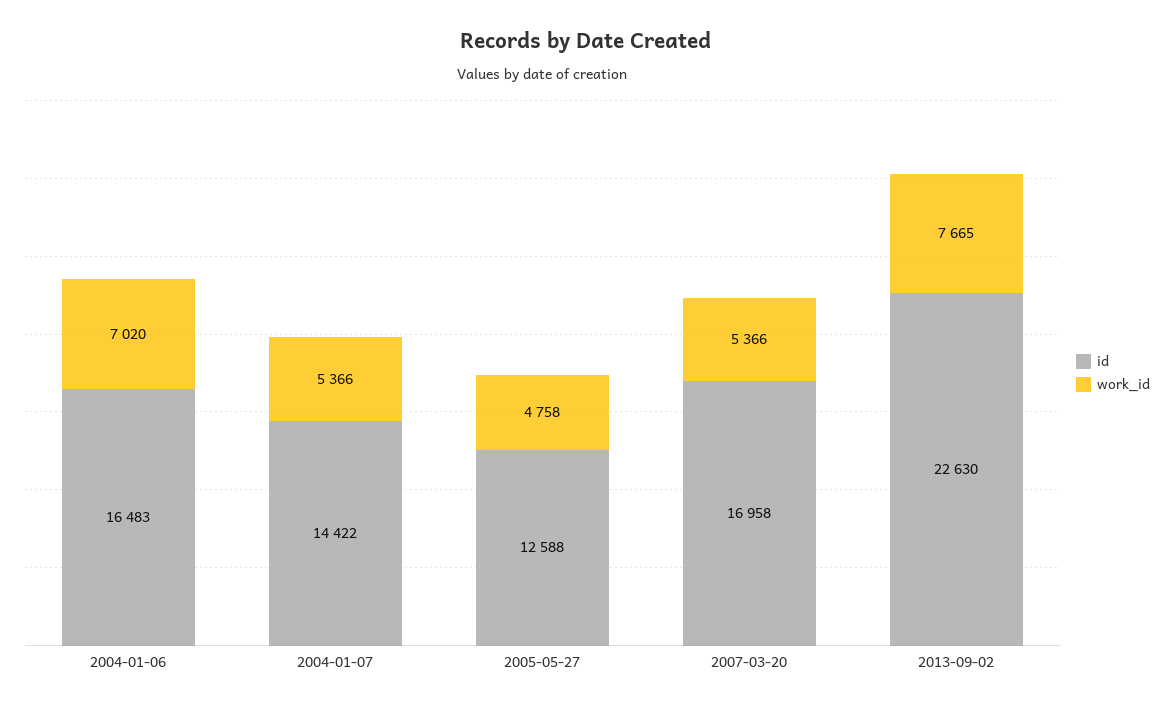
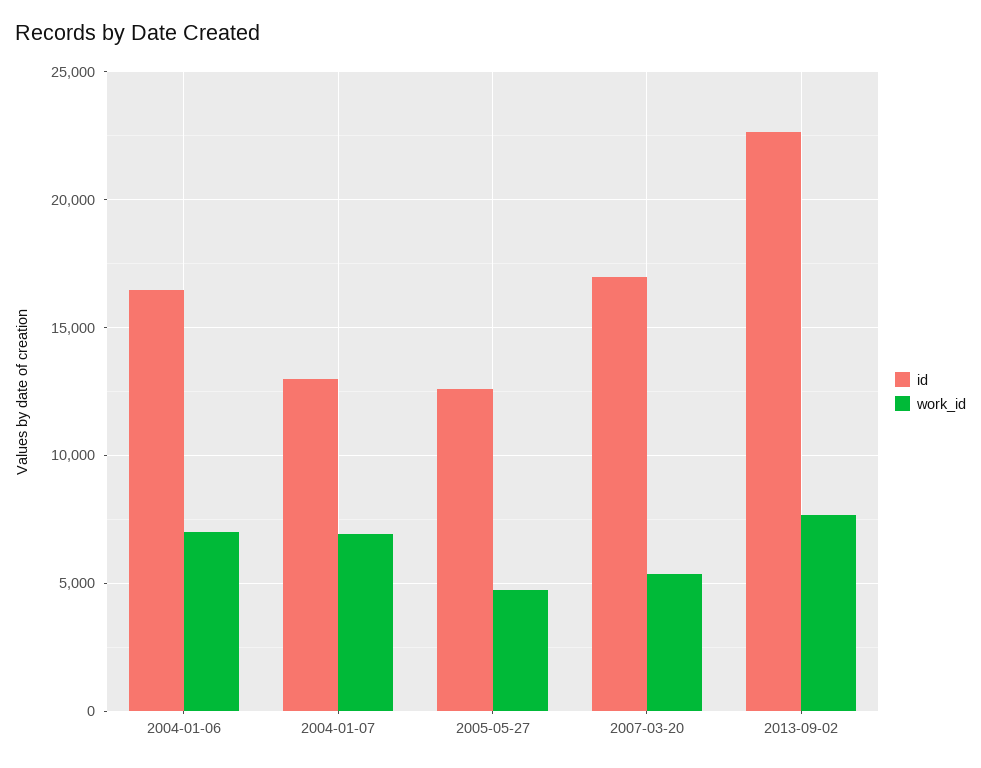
id, 2004-01-07: 14422 -> 13000
work_id, 2004-01-07: 5366 -> 7000

